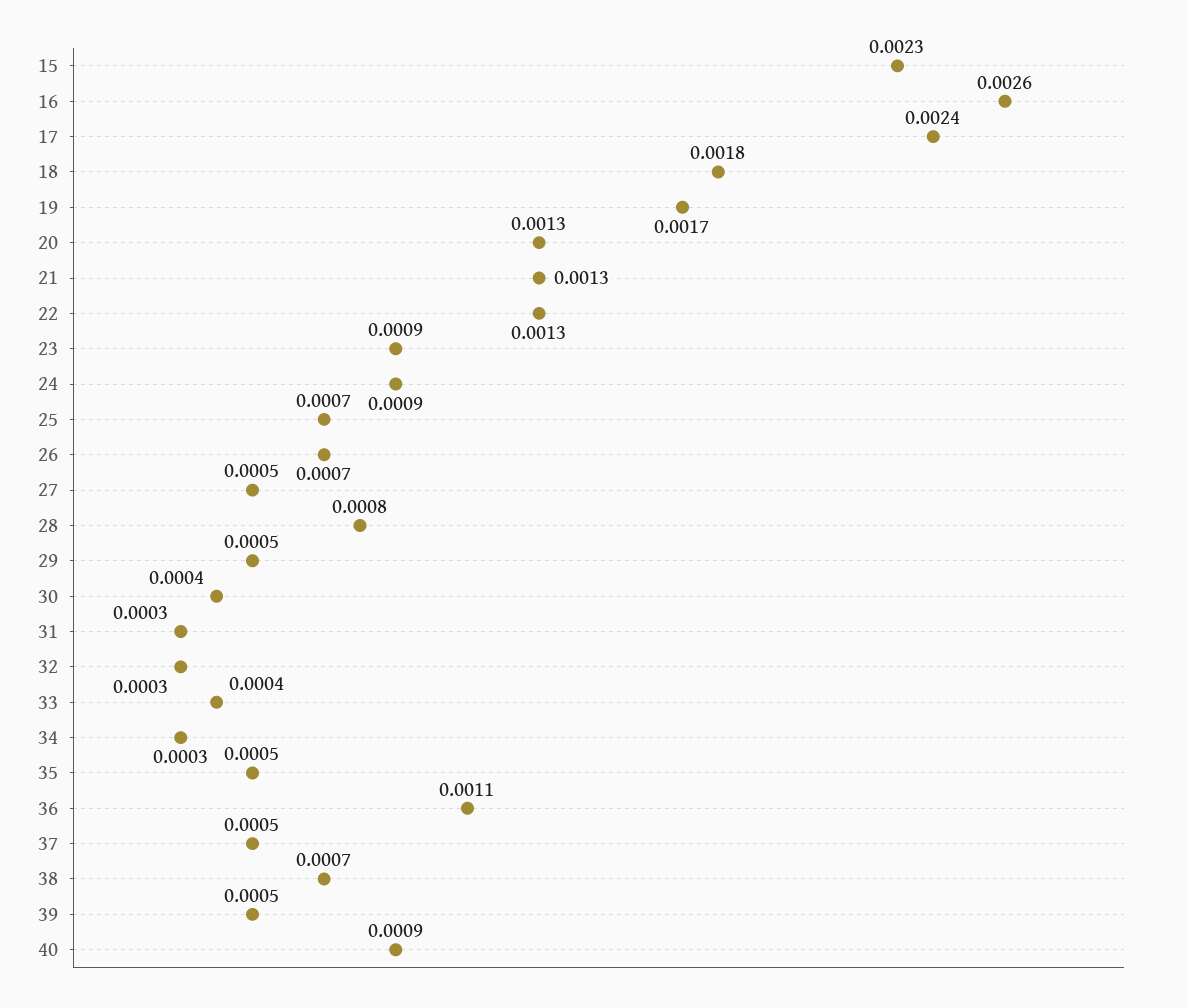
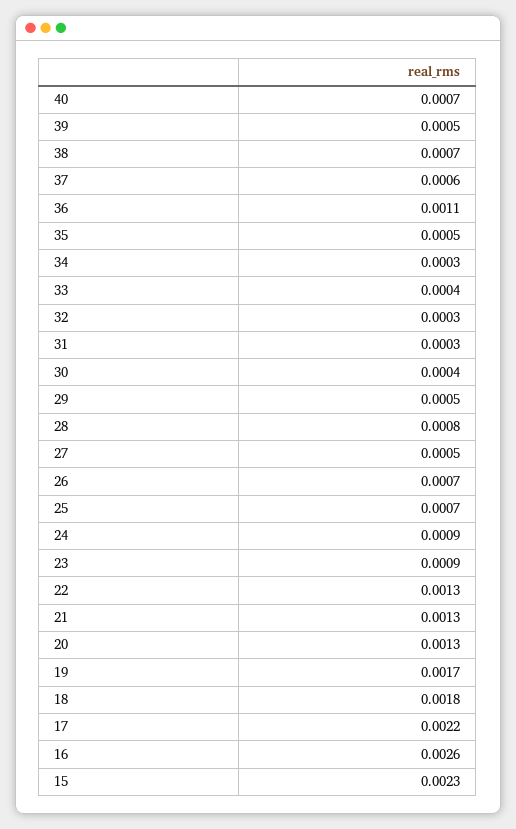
17: 0.0024 -> 0.0022
37: 0.0005 -> 0.0006
40: 0.0009 -> 0.0007

